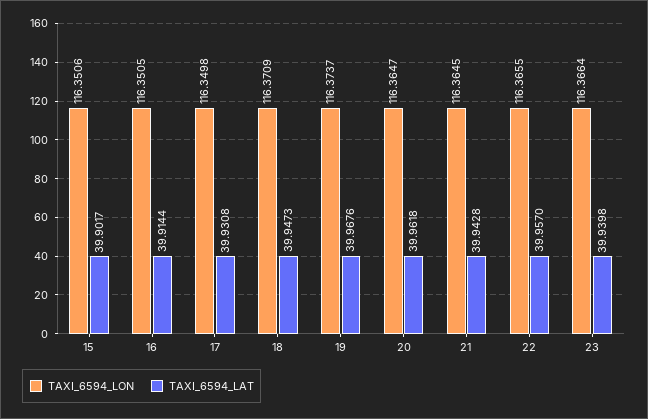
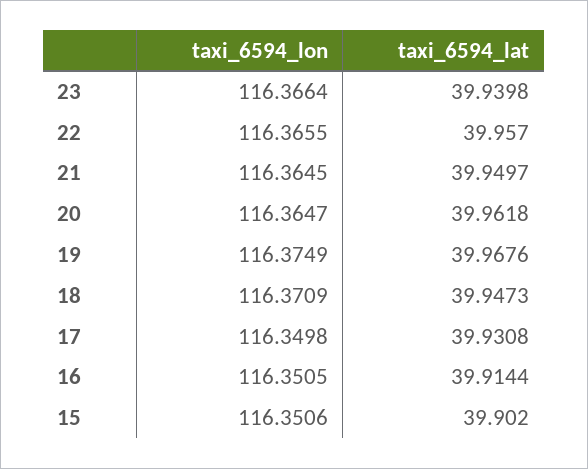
TAXI_6594_LAT, 15: 39.9017 -> 39.902
TAXI_6594_LON, 19: 116.3737 -> 116.3749
TAXI_6594_LAT, 21: 39.9428 -> 39.9497

